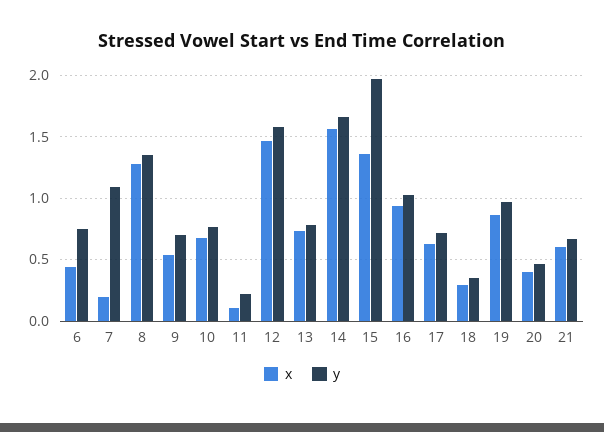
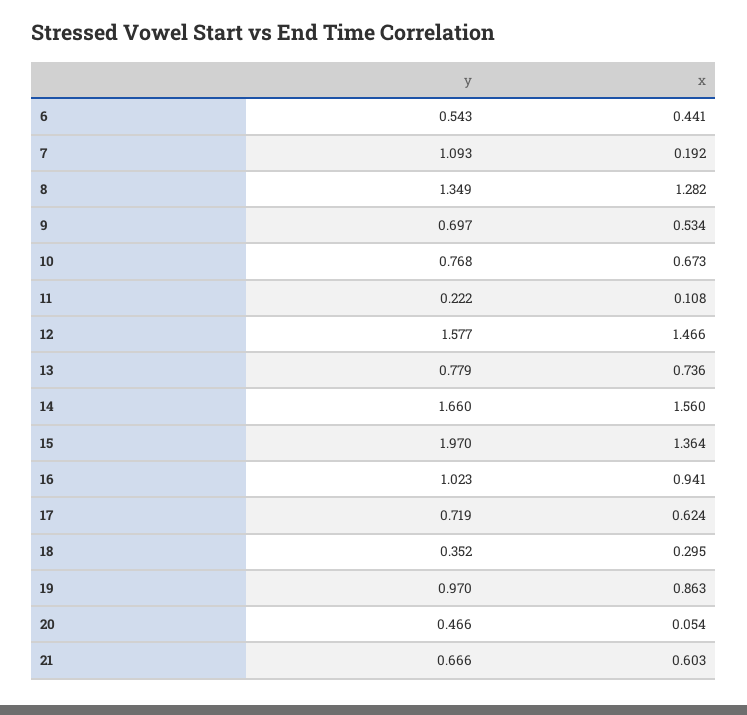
y, 6: 0.75 -> 0.543
x, 20: 0.4 -> 0.054

